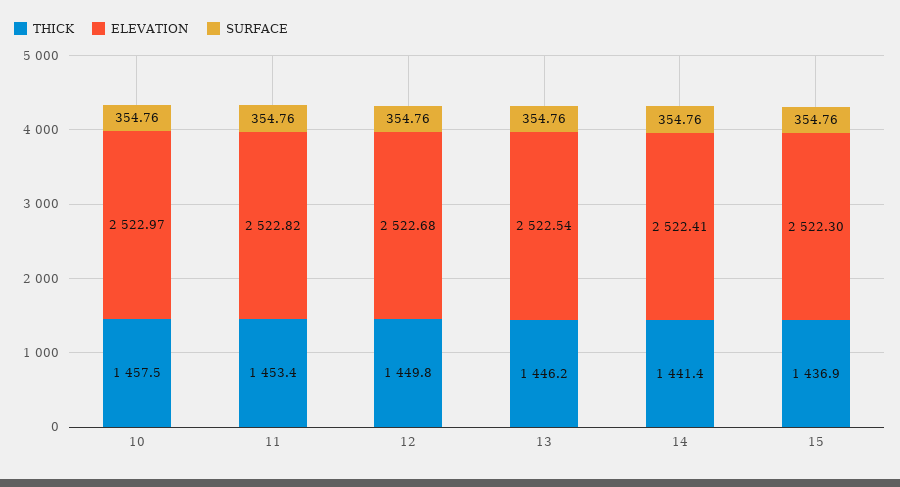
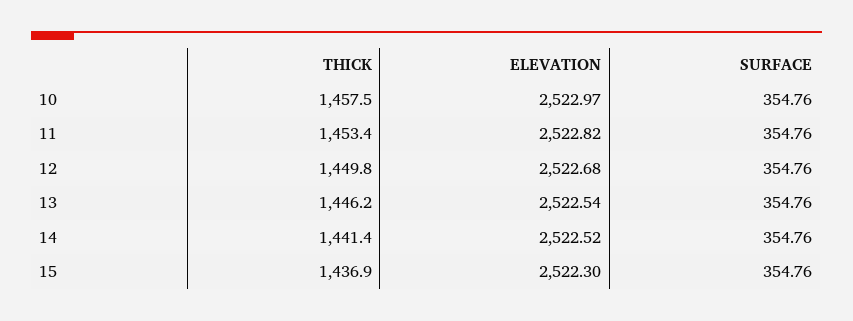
ELEVATION, 14: 2522.41 -> 2522.52

